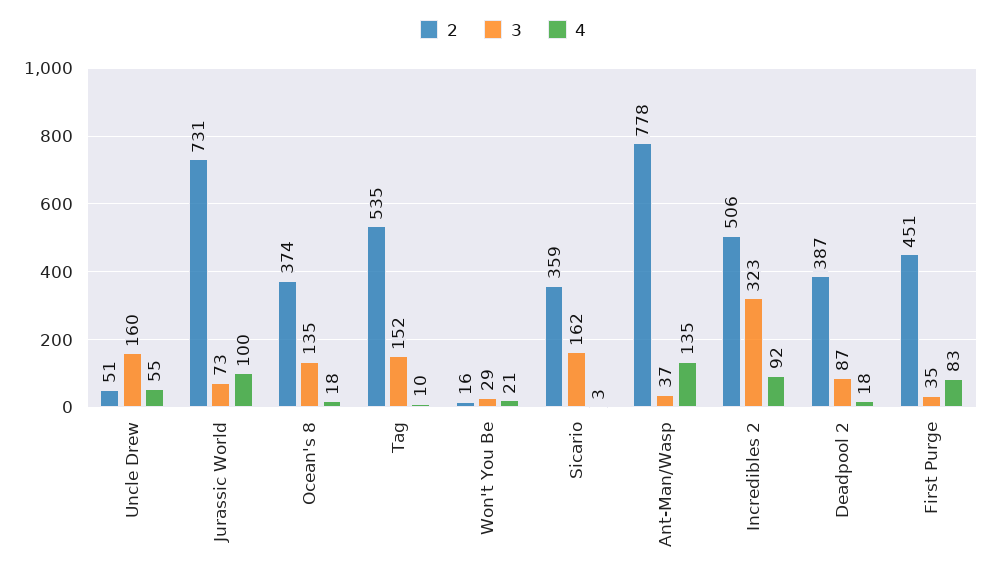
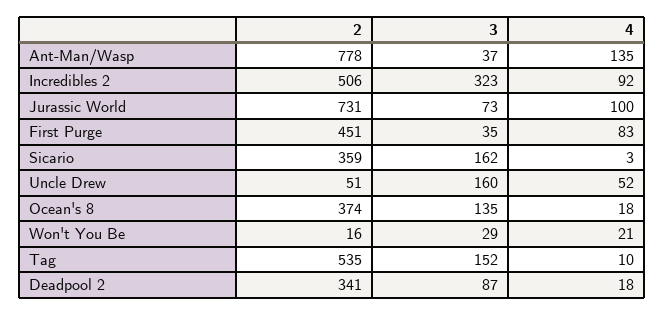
4, Uncle Drew: 55 -> 52
2, Deadpool 2: 387 -> 341

